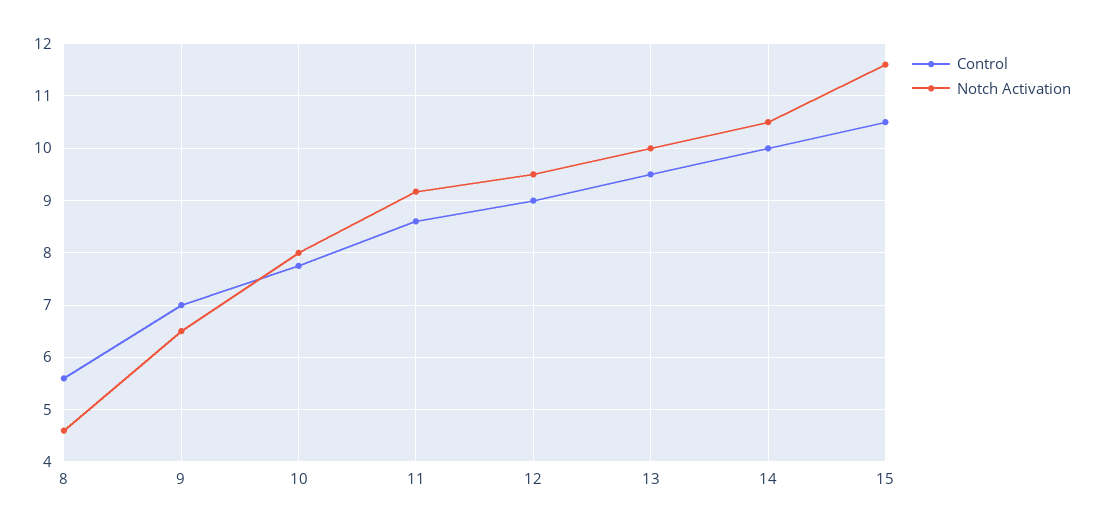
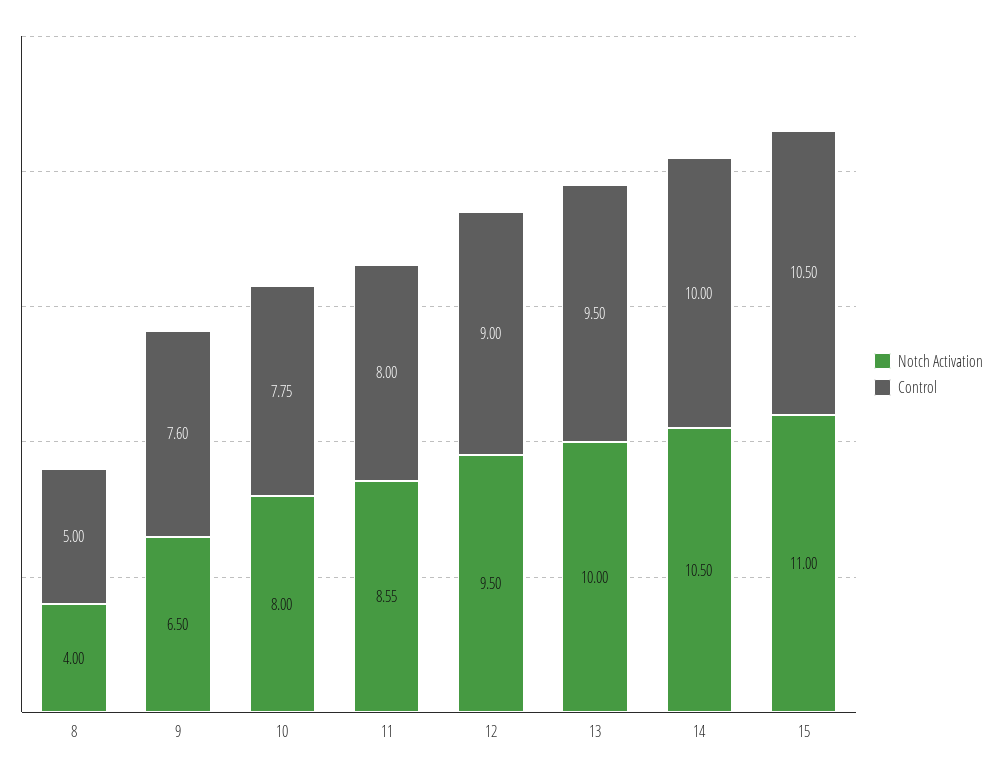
Control, 8: 5.6 -> 5
Notch Activation, 8: 4.6 -> 4
Control, 9: 7 -> 7.6
Control, 11: 8.6 -> 8
Notch Activation, 11: 9.2 -> 8.55
Notch Activation, 15: 11.6 -> 11

